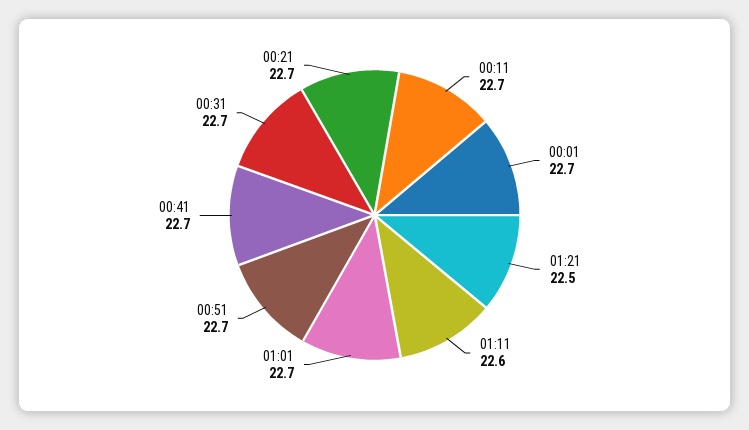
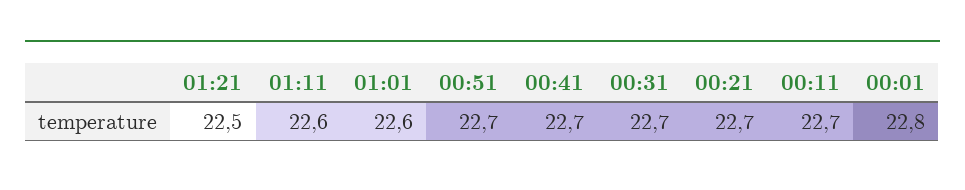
00:01: 22.7 -> 22.8
01:01: 22.7 -> 22.6

